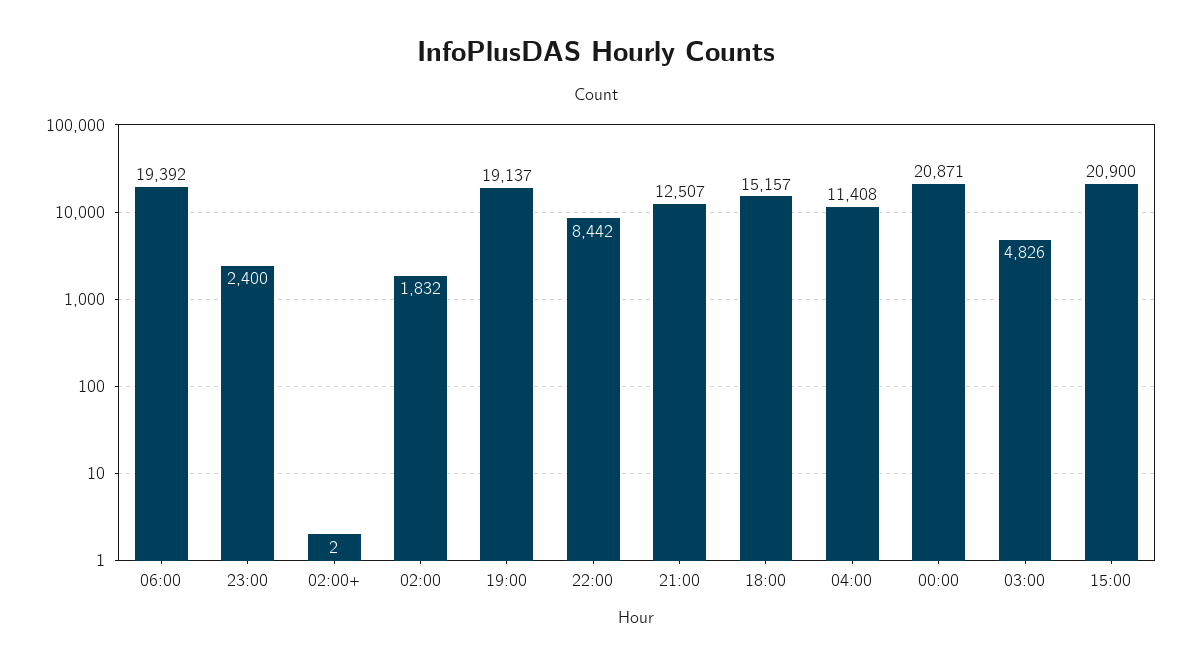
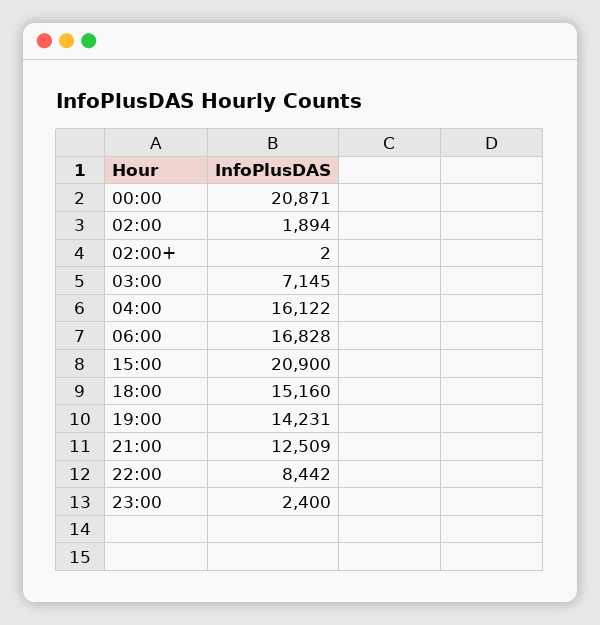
06:00: 19392 -> 16828
02:00: 1832 -> 1894
19:00: 19137 -> 14231
21:00: 12507 -> 12509
18:00: 15157 -> 15160
04:00: 11408 -> 16122
03:00: 4826 -> 7145

